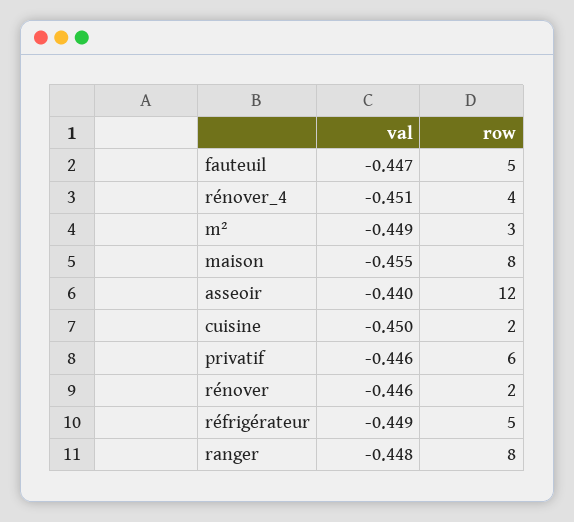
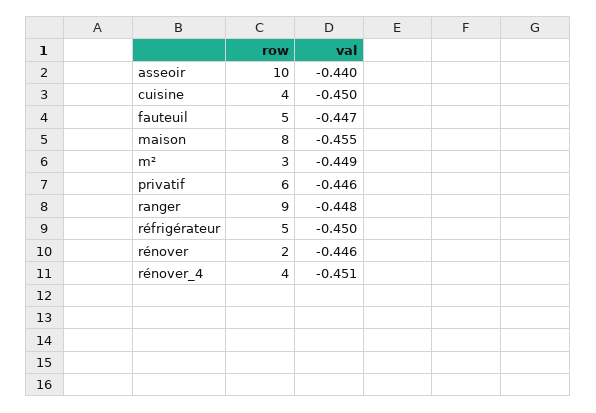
row, asseoir: 12 -> 10
row, cuisine: 2 -> 4
val, réfrigérateur: -0.449 -> -0.45
row, ranger: 8 -> 9

